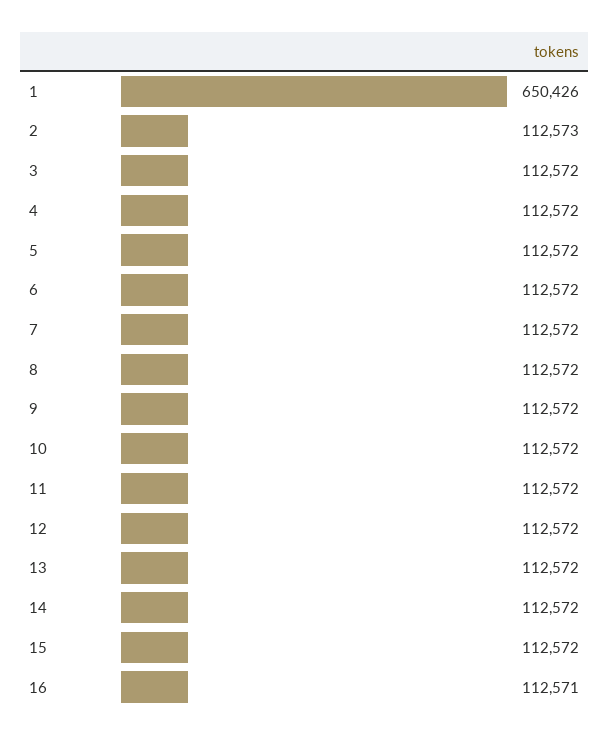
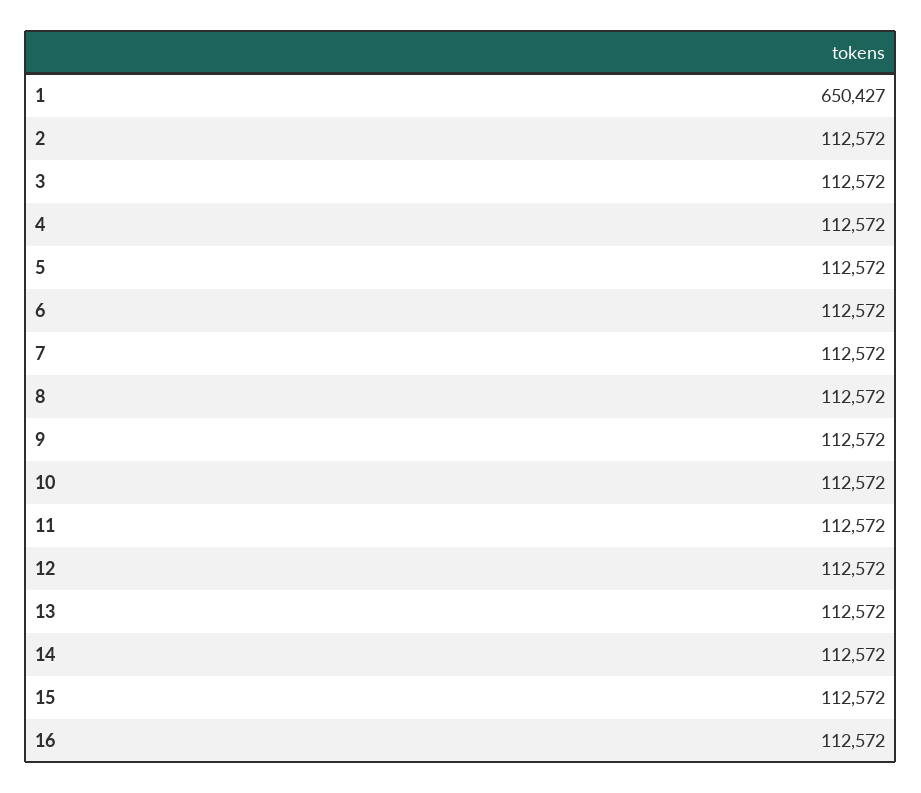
1: 650426 -> 650427
2: 112573 -> 112572
16: 112571 -> 112572

